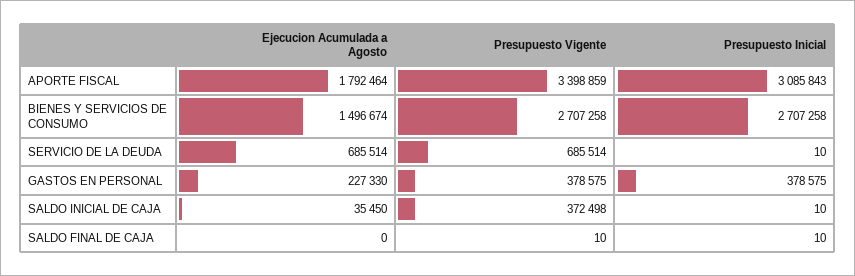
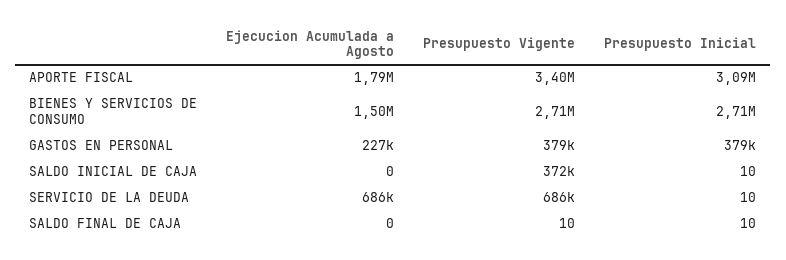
Ejecucion Acumulada a Agosto, SALDO INICIAL DE CAJA: 35450 -> 0

